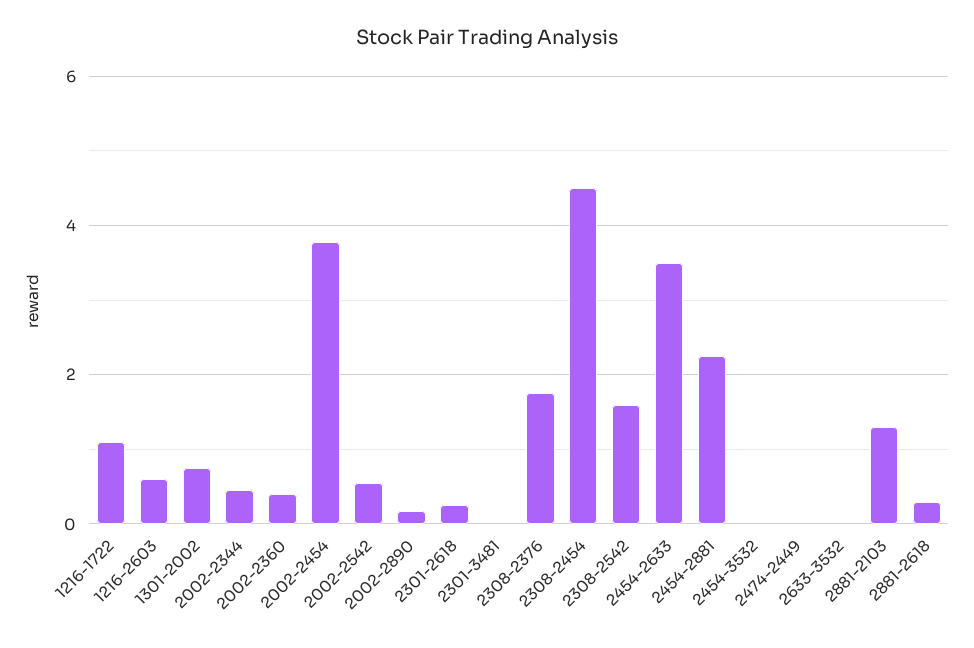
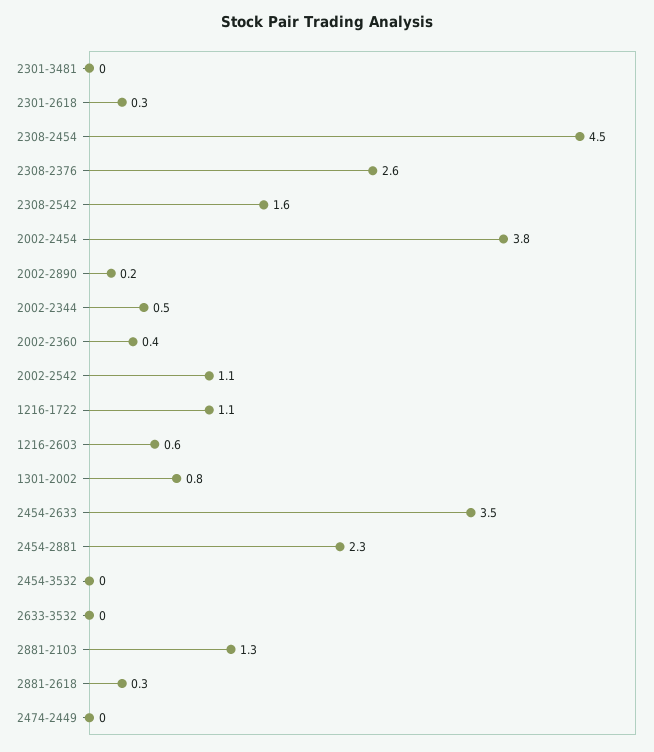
2002-2542: 0.6 -> 1.1
2308-2376: 1.8 -> 2.6

